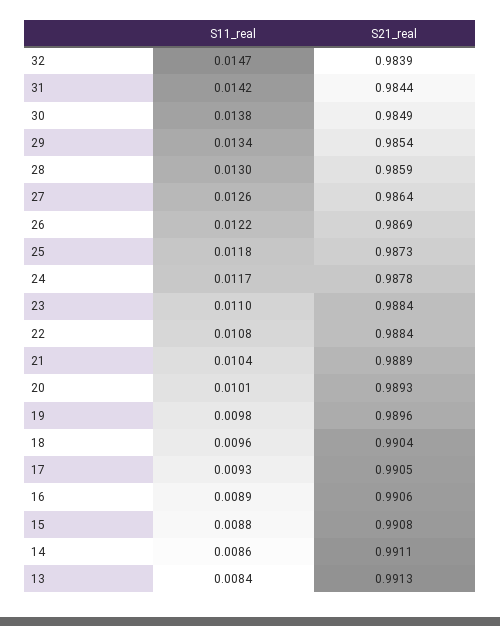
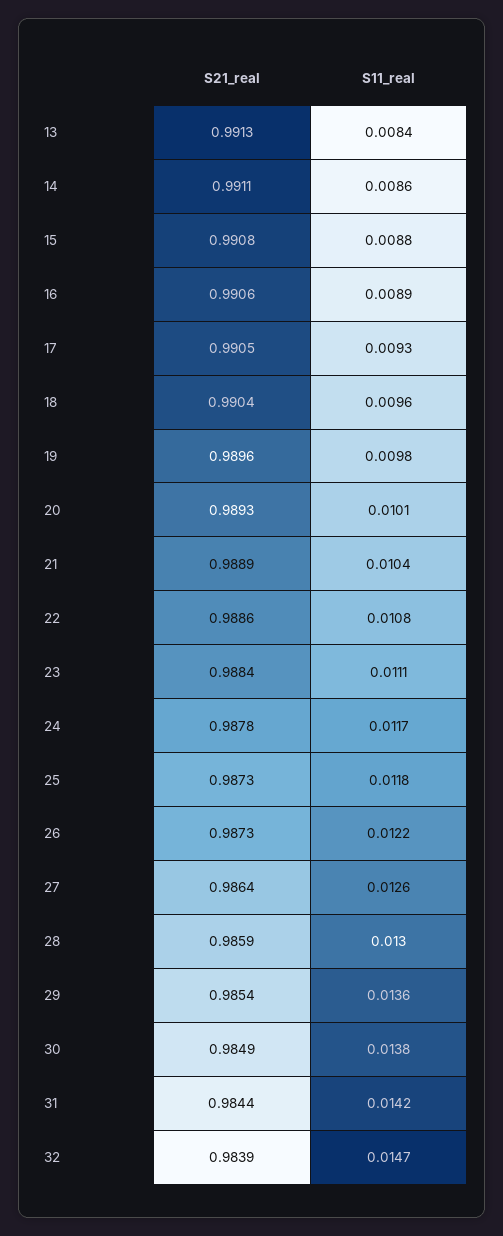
S11_real, 29: 0.0134 -> 0.0136
S21_real, 26: 0.9869 -> 0.9873
S11_real, 23: 0.011 -> 0.0111
S21_real, 22: 0.9884 -> 0.9886

